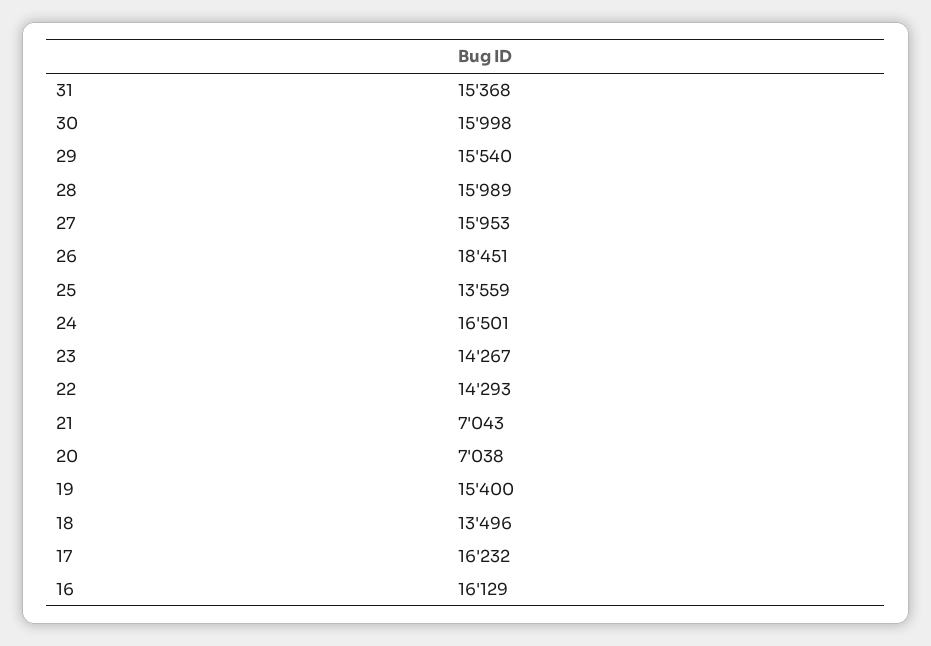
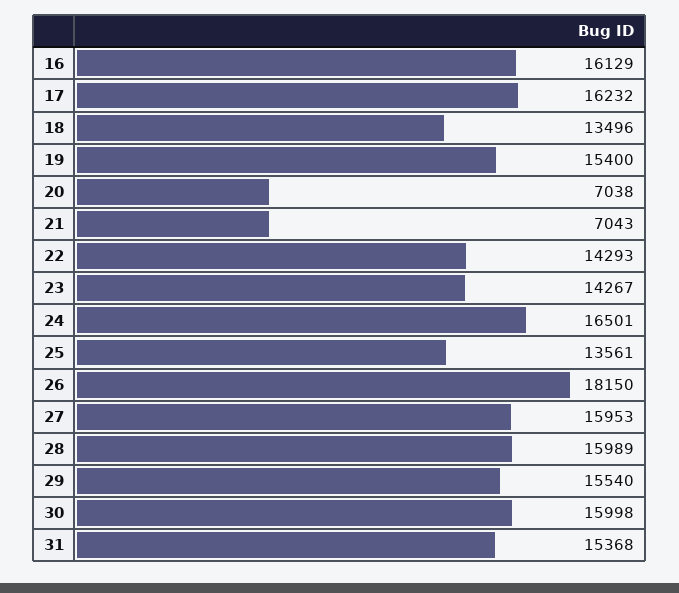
26: 18451 -> 18150
25: 13559 -> 13561

